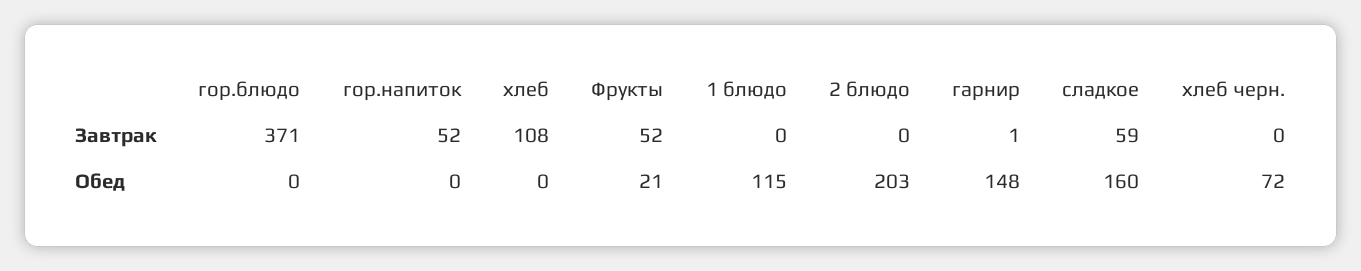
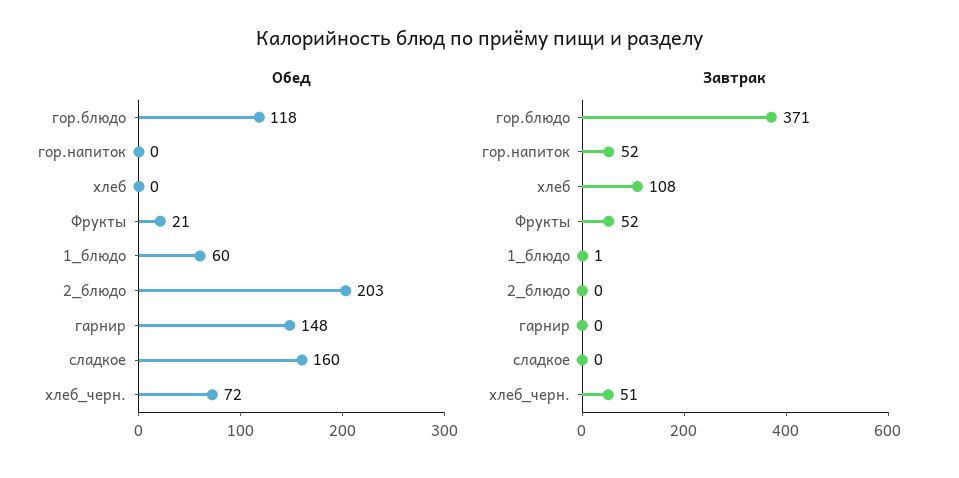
Завтрак, 1 блюдо: 0 -> 1
Завтрак, гарнир: 1 -> 0
Завтрак, сладкое: 59 -> 0
Завтрак, хлеб черн.: 0 -> 51
Обед, гор.блюдо: 0 -> 118
Обед, 1 блюдо: 115 -> 60

